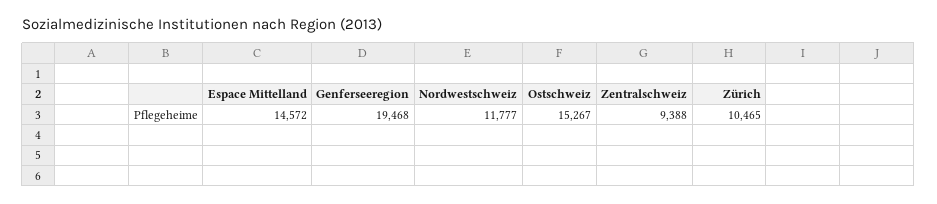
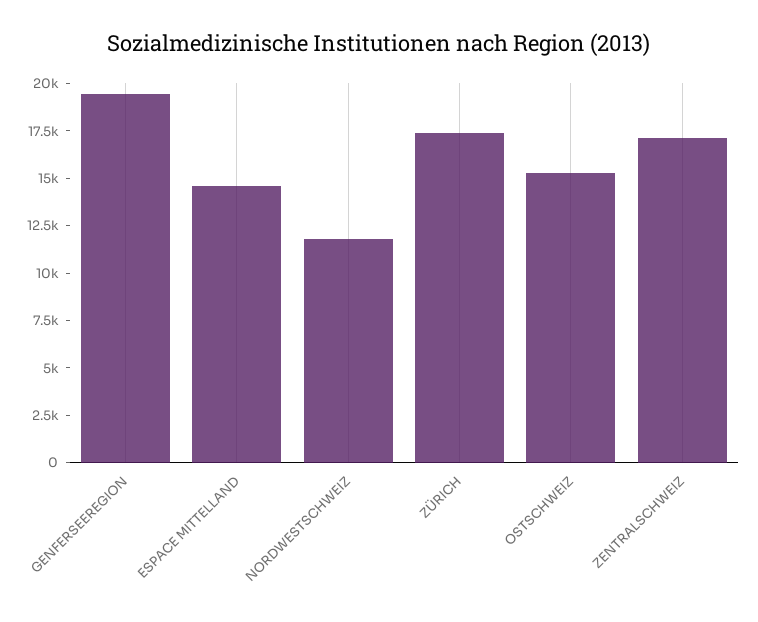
Zentralschweiz: 9388 -> 17000
Zürich: 10465 -> 17500

